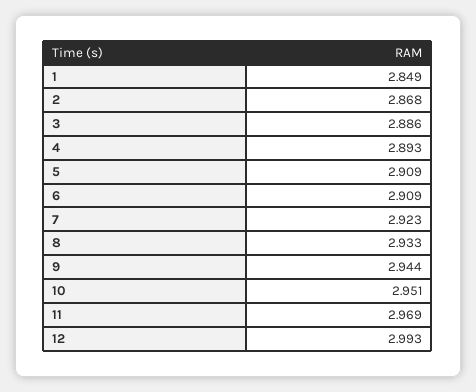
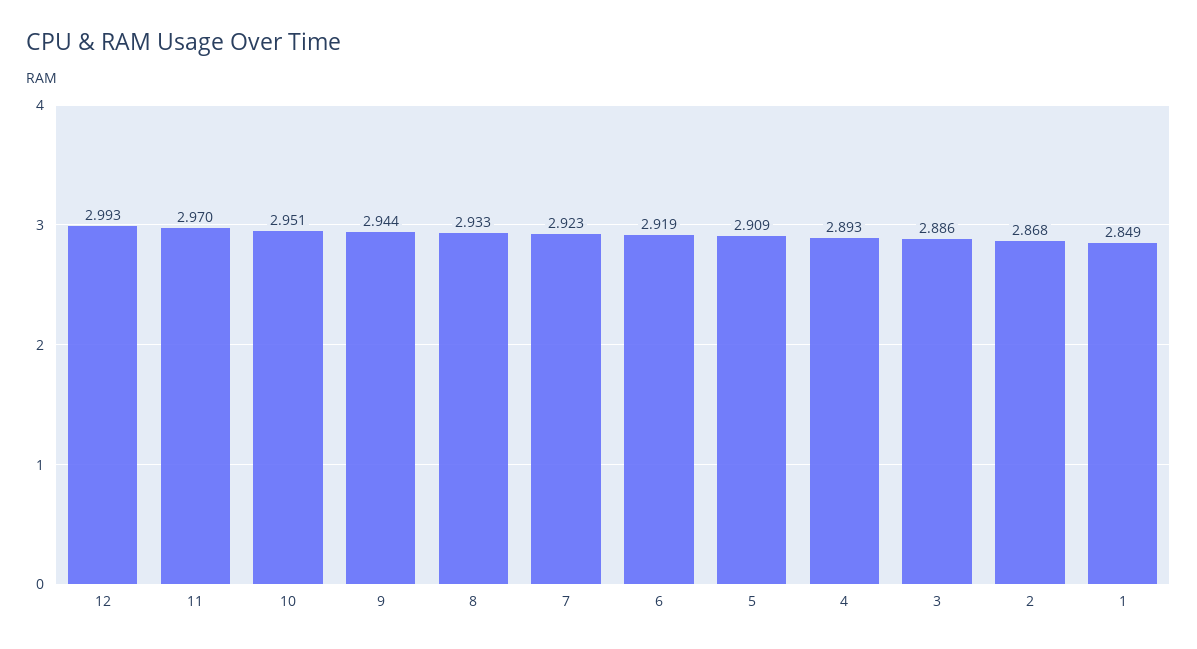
6: 2.909 -> 2.919
11: 2.969 -> 2.97

